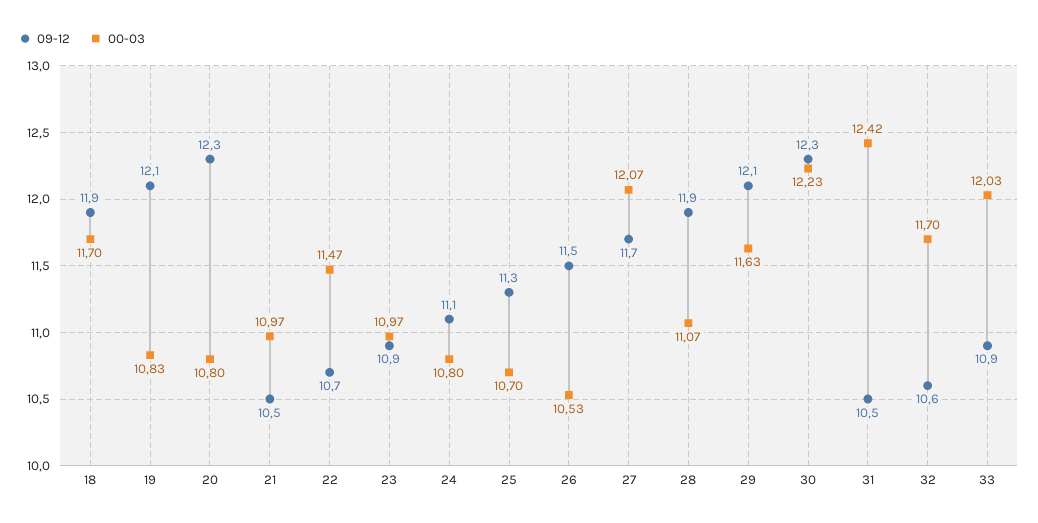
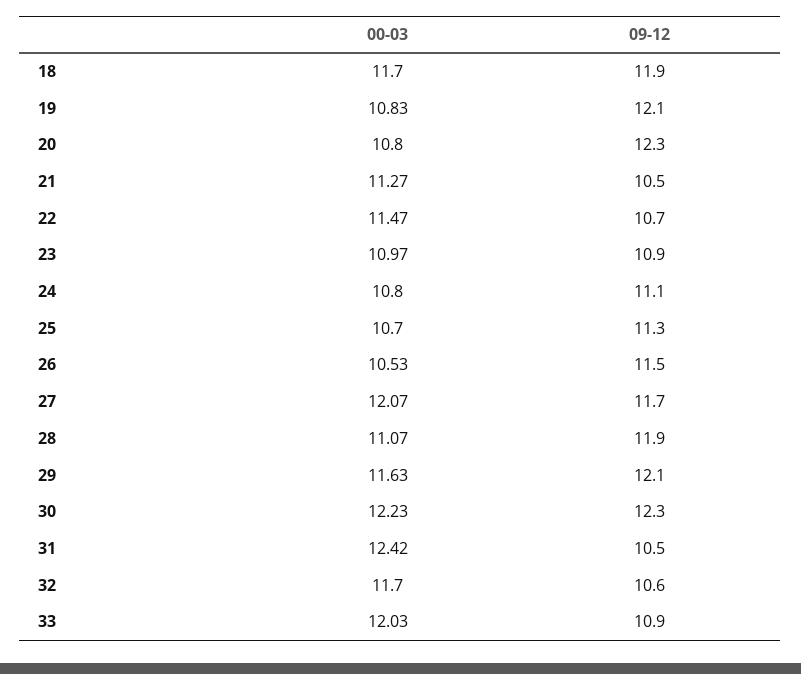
00-03, 21: 10.97 -> 11.27

